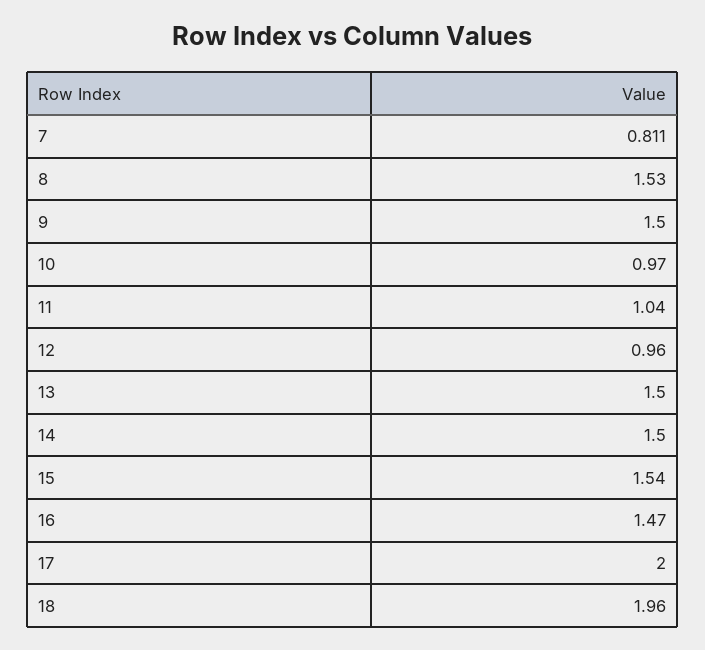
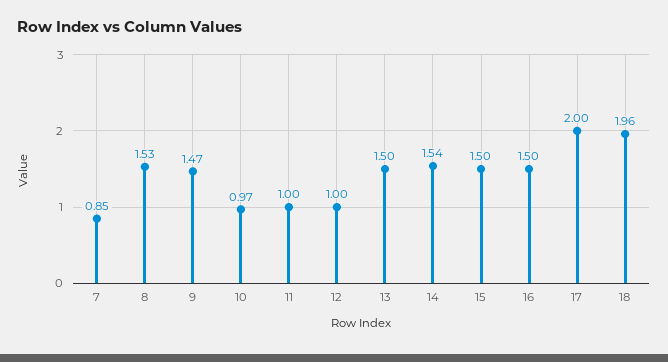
7: 0.811 -> 0.85
9: 1.5 -> 1.47
11: 1.04 -> 1
12: 0.96 -> 1
14: 1.5 -> 1.54
15: 1.54 -> 1.5
16: 1.47 -> 1.5

